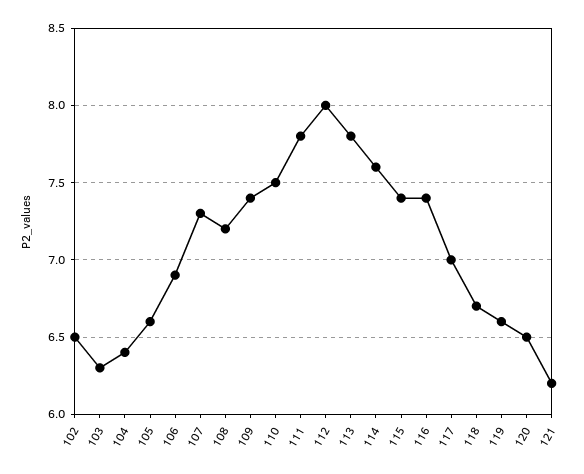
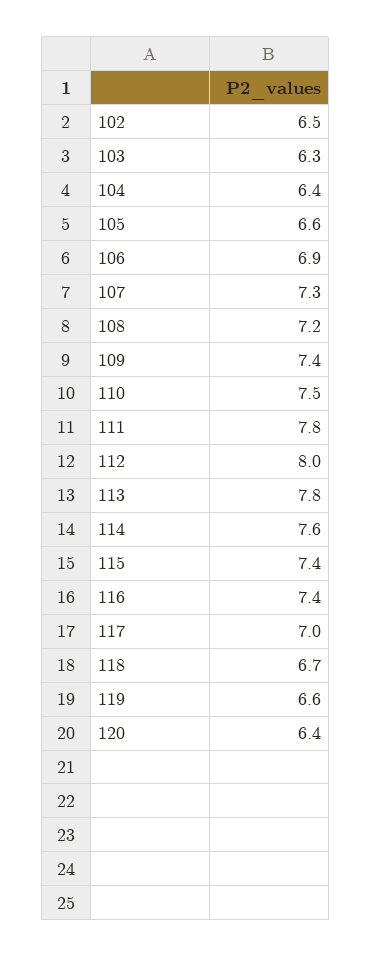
120: 6.5 -> 6.4
121: 6.2 -> none

